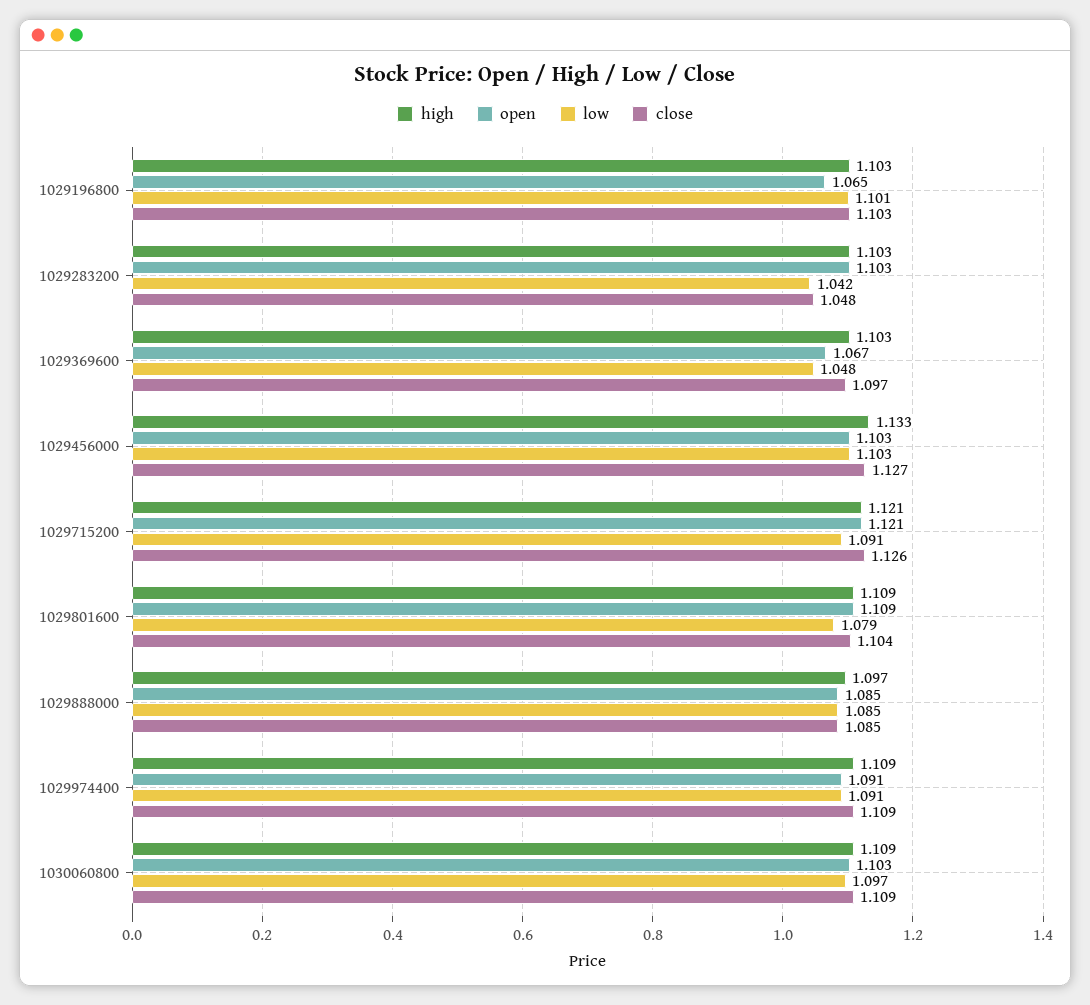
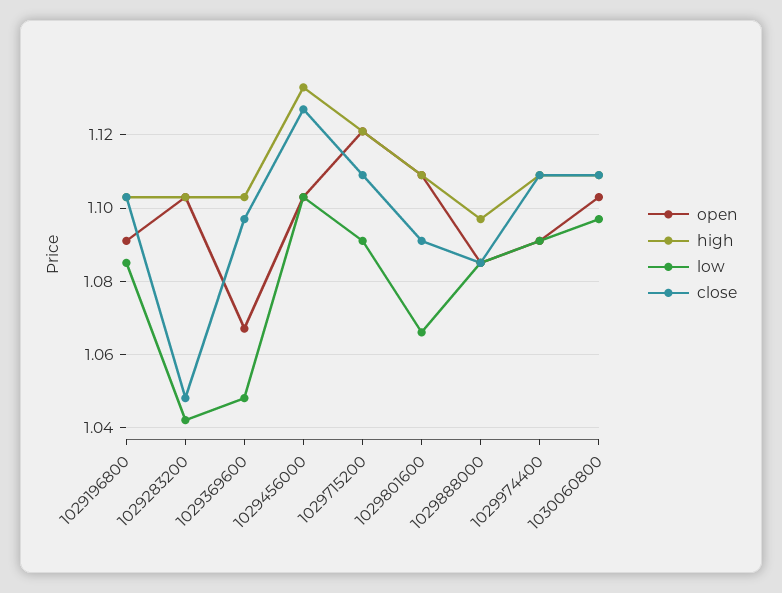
open, 1029196800: 1.065 -> 1.09
low, 1029196800: 1.101 -> 1.085
close, 1029715200: 1.126 -> 1.11
low, 1029801600: 1.079 -> 1.065
close, 1029801600: 1.104 -> 1.09

